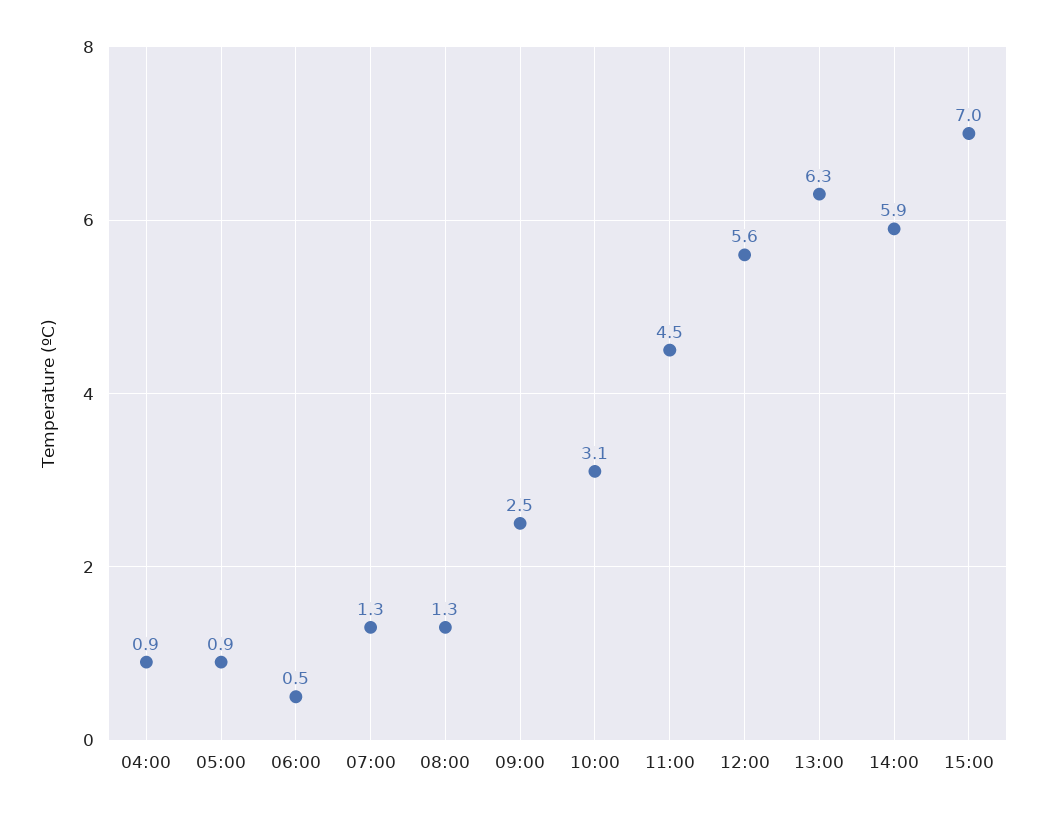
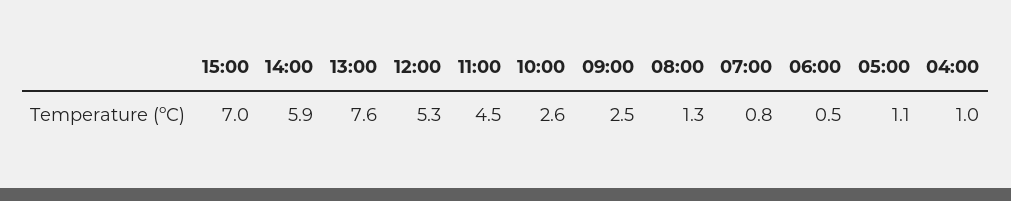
04:00: 0.9 -> 1
05:00: 0.9 -> 1.1
07:00: 1.3 -> 0.8
10:00: 3.1 -> 2.6
12:00: 5.6 -> 5.3
13:00: 6.3 -> 7.6

